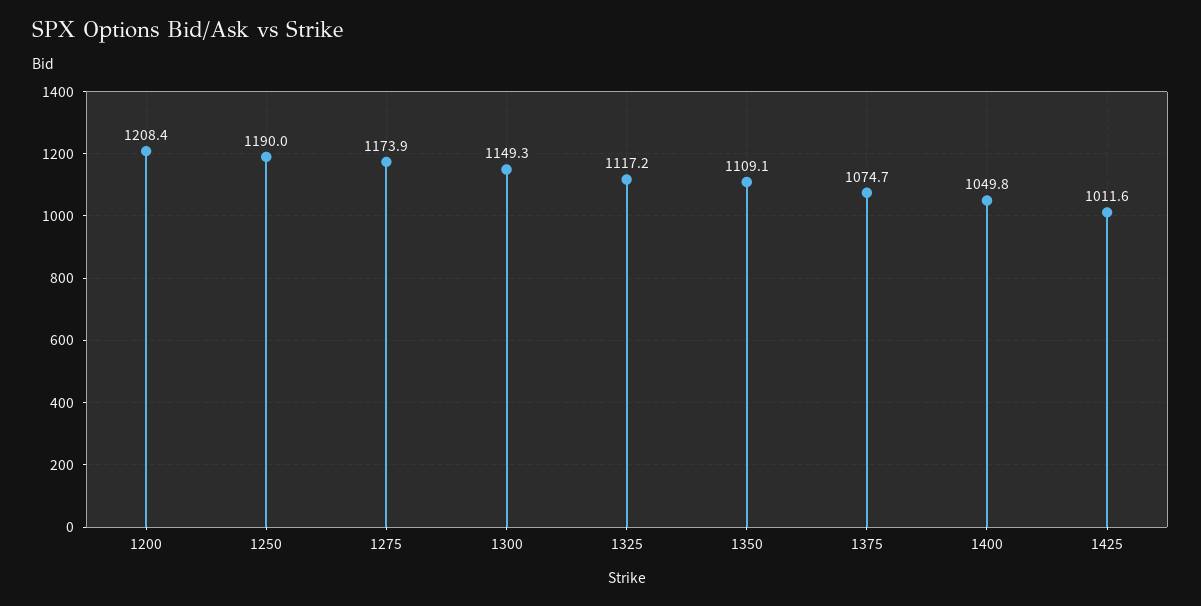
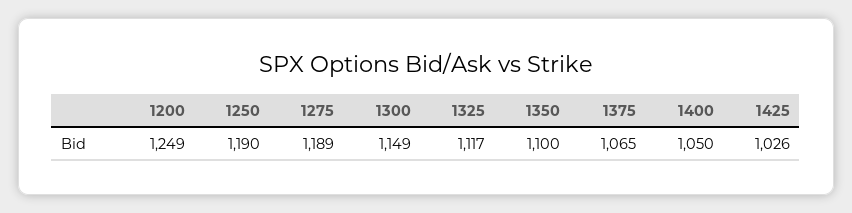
1200: 1208.4 -> 1249
1275: 1173.9 -> 1189
1350: 1109.1 -> 1100
1375: 1074.7 -> 1065
1425: 1011.6 -> 1026

